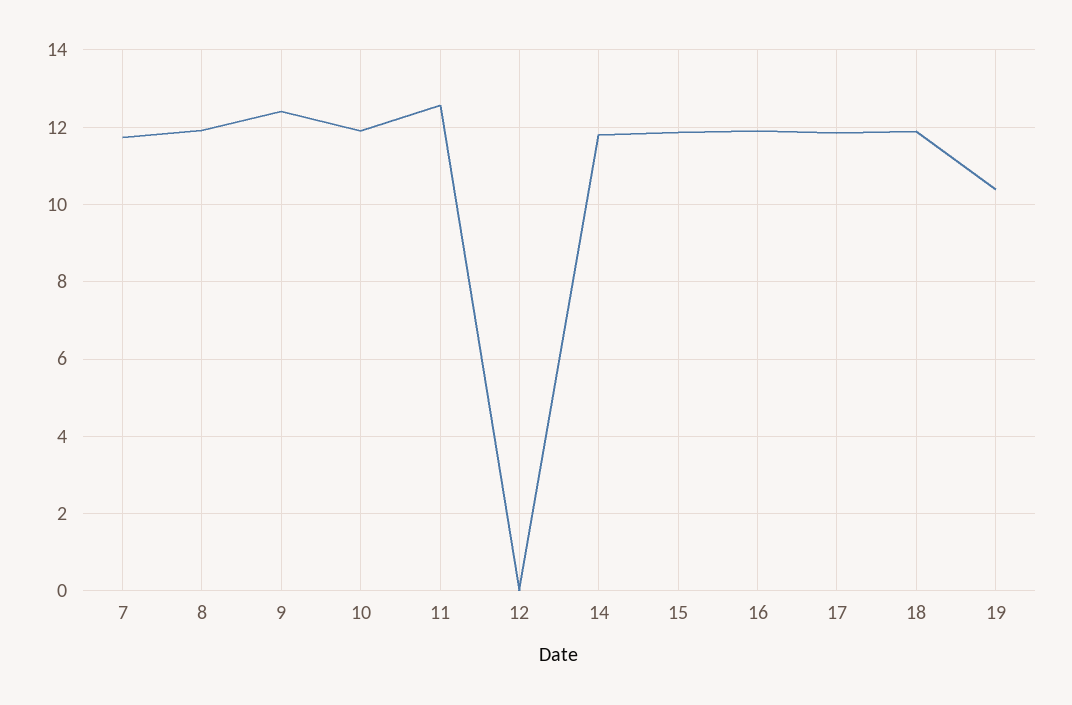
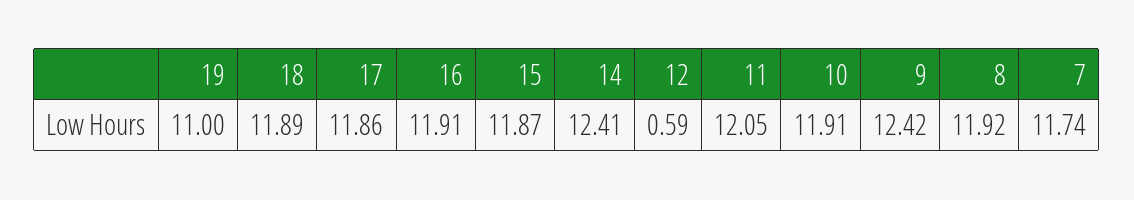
11: 12.6 -> 12.05
12: 0 -> 0.59
14: 11.8 -> 12.41
19: 10.4 -> 11

